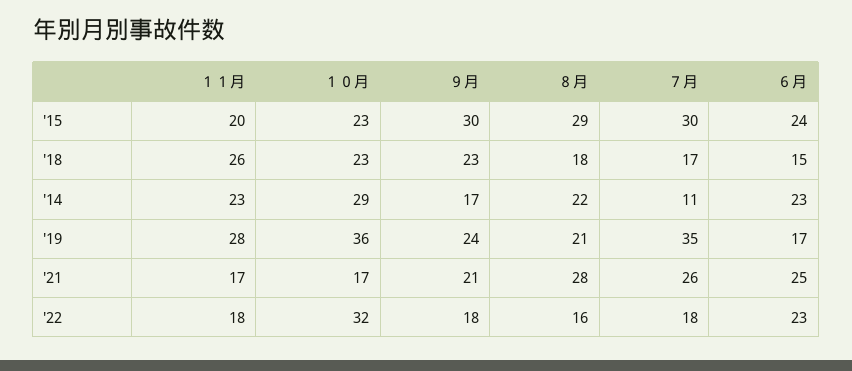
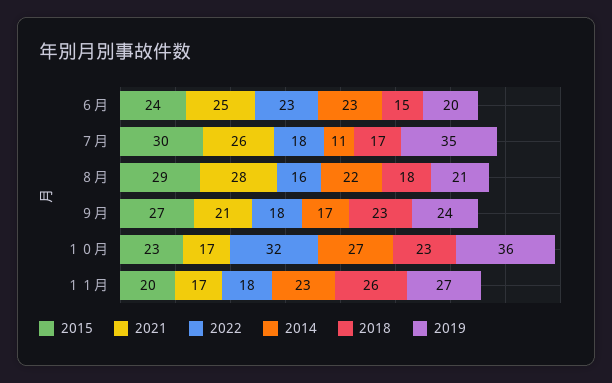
'15, ９月: 30 -> 27
'14, １０月: 29 -> 27
'19, １１月: 28 -> 27
'19, ６月: 17 -> 20

